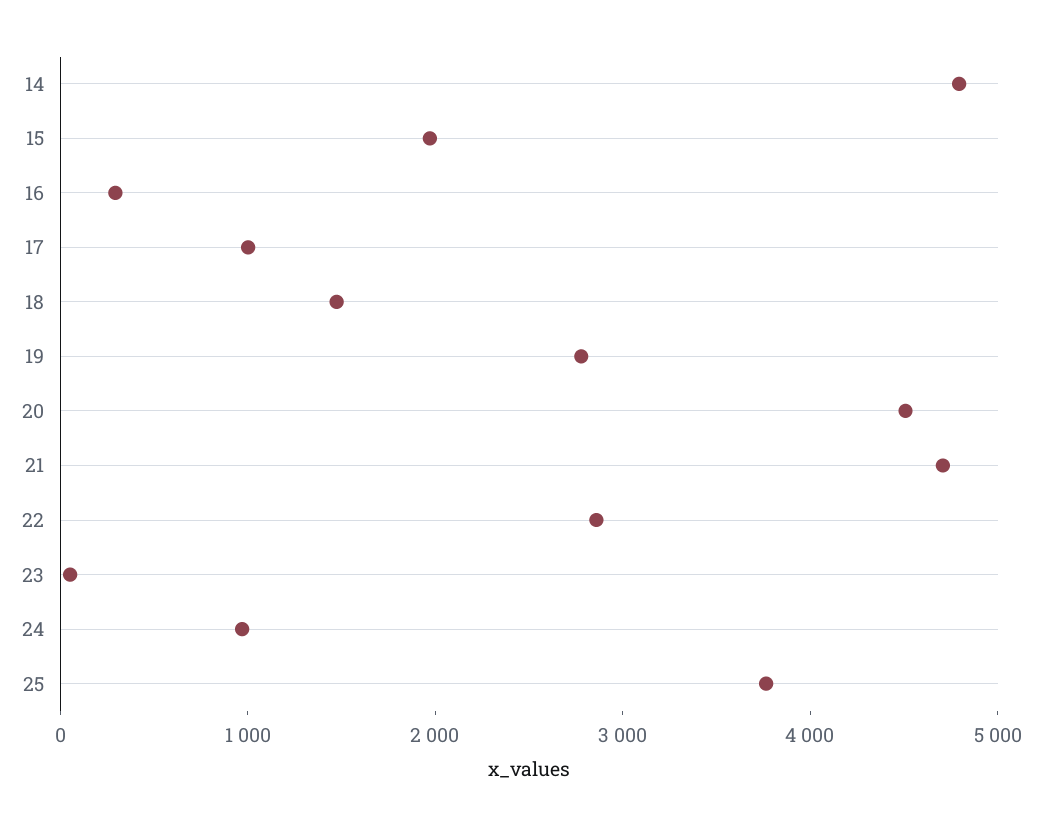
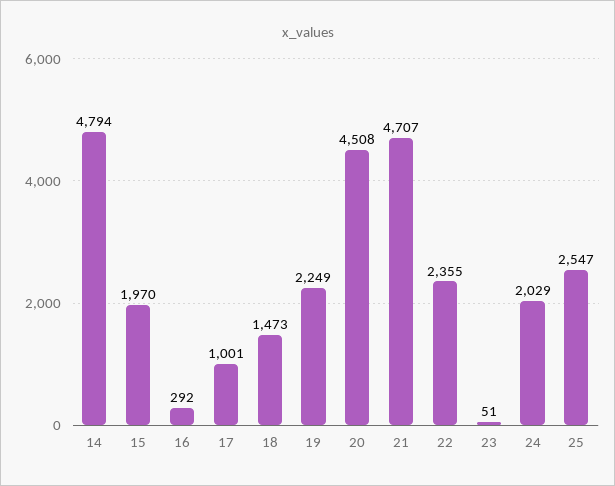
19: 2800 -> 2249
22: 2800 -> 2355
24: 1000 -> 2029
25: 3800 -> 2547

